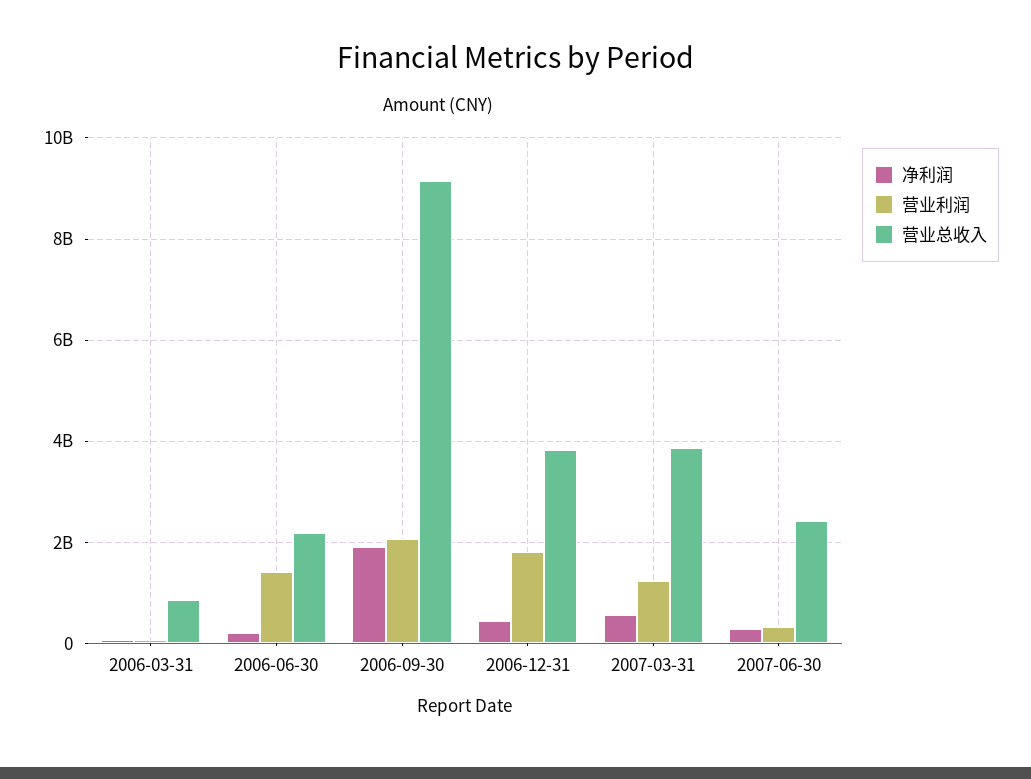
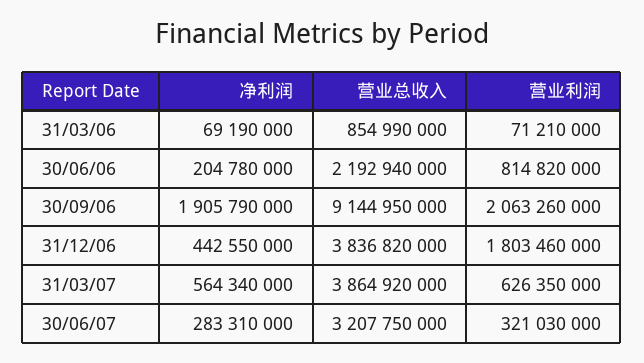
营业利润, 2006-06-30: 1400000000 -> 814820000
营业利润, 2007-03-31: 1200000000 -> 626350000
营业总收入, 2007-06-30: 2400000000 -> 3207750000

